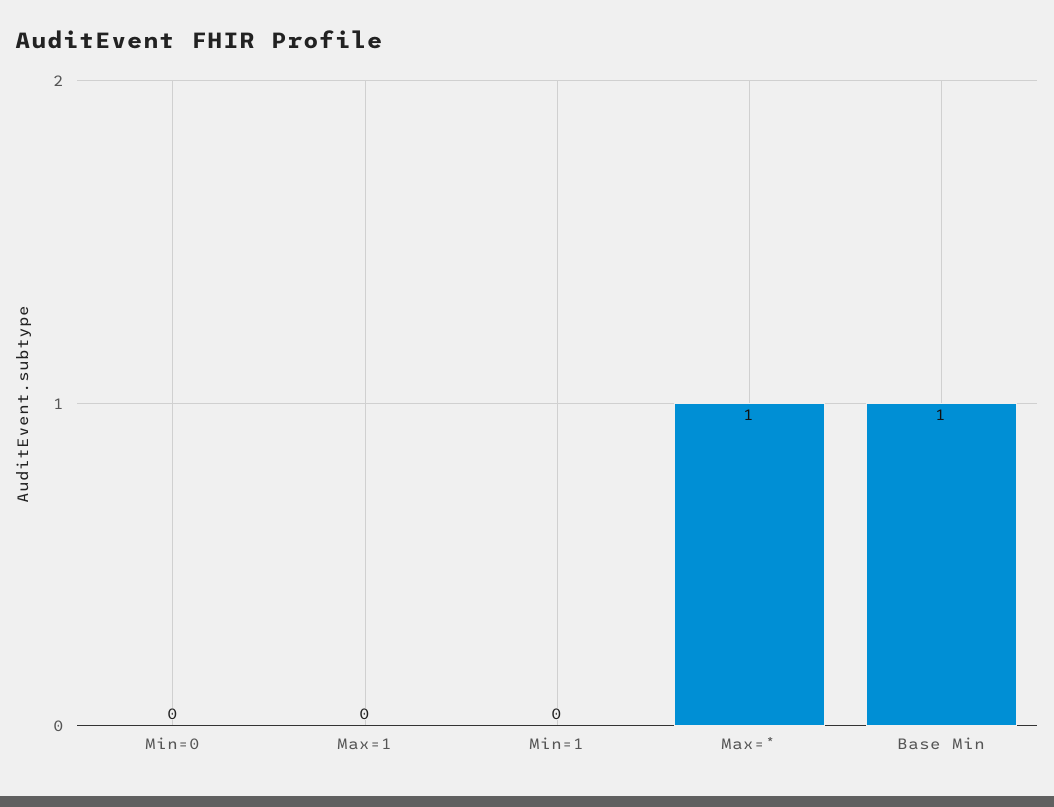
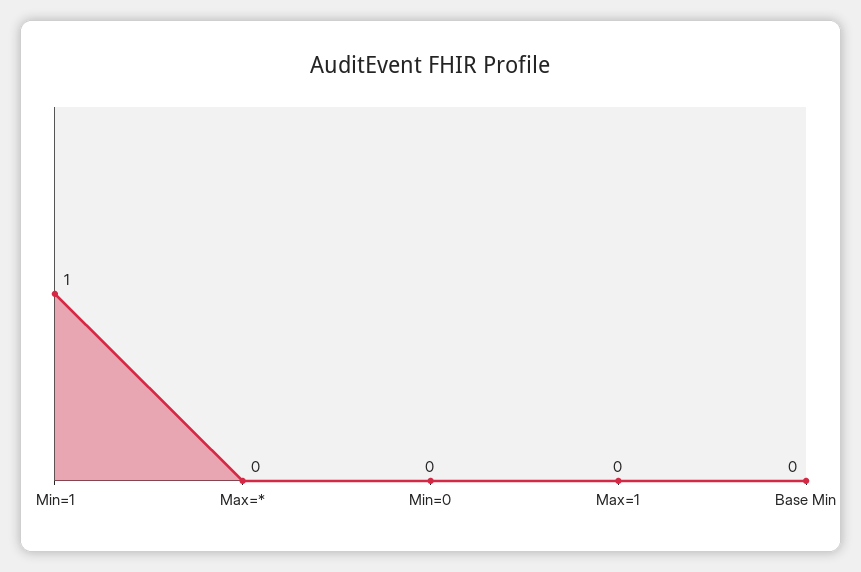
Min=1: 0 -> 1
Max=*: 1 -> 0
Base Min: 1 -> 0

